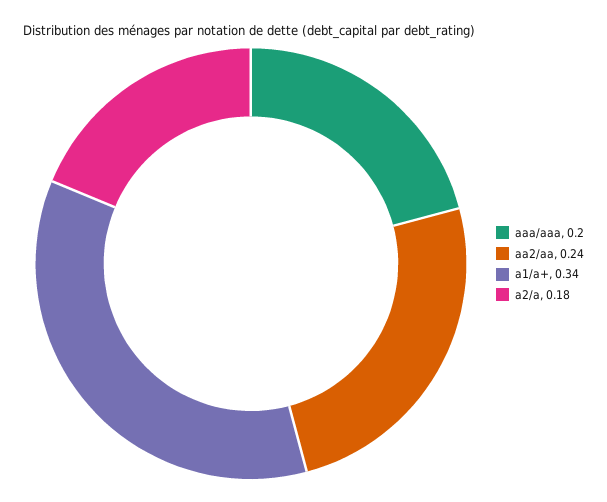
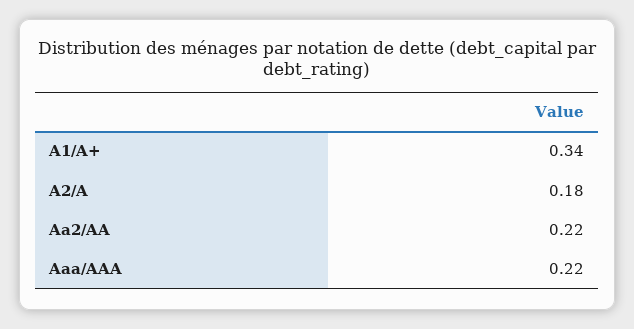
aaa/aaa: 0.2 -> 0.22
aa2/aa: 0.24 -> 0.22

